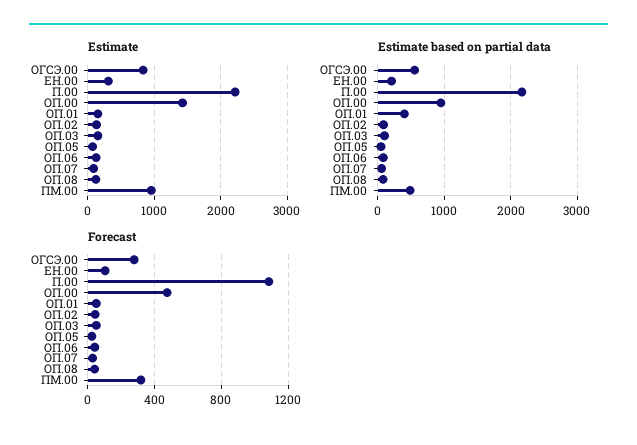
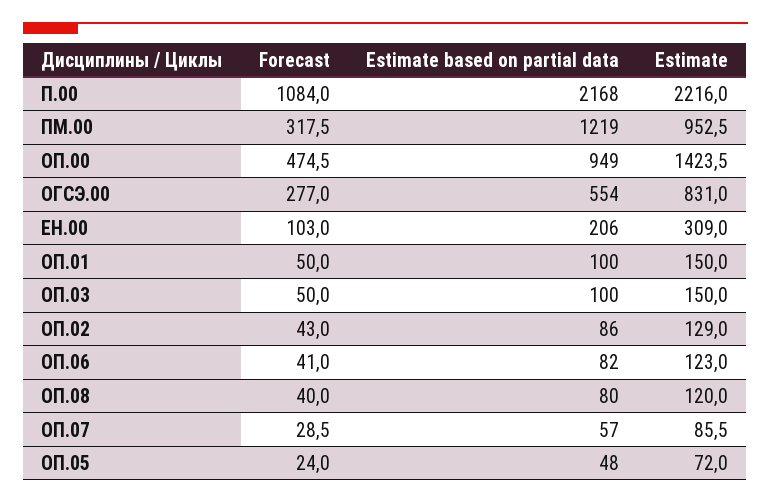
Estimate based on partial data, ОП.01: 400 -> 100
Estimate based on partial data, ПМ.00: 500 -> 1219

